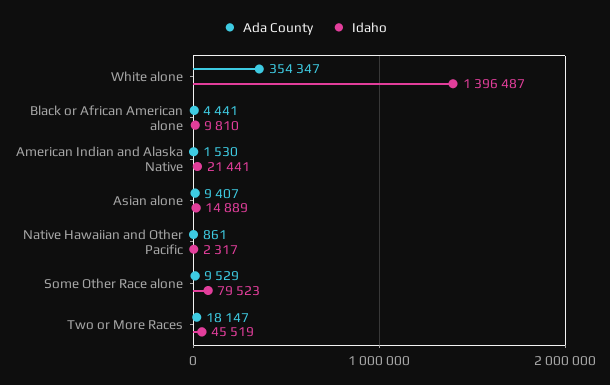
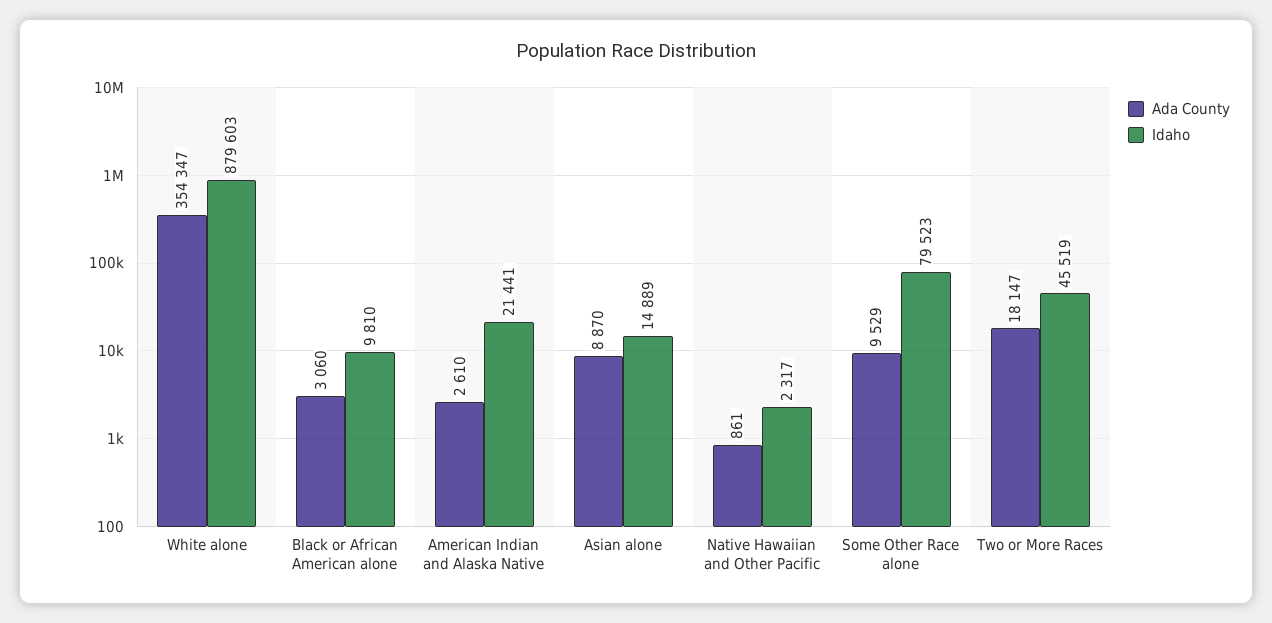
Idaho, White alone: 1396487 -> 879603
Ada County, Black or African American alone: 4441 -> 3060
Ada County, American Indian and Alaska Native: 1530 -> 2610
Ada County, Asian alone: 9407 -> 8870

